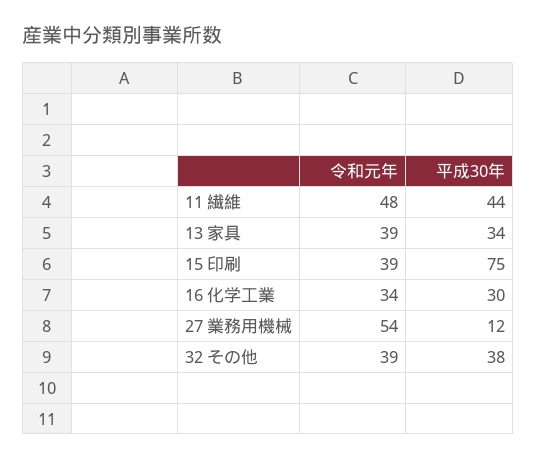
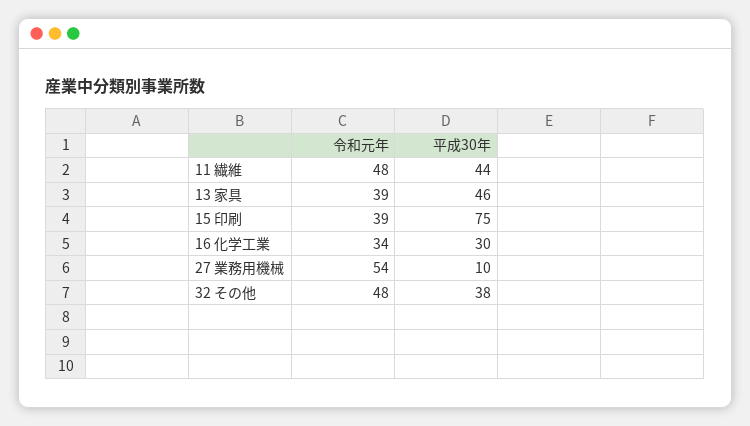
平成30年, 13 家具: 34 -> 46
平成30年, 27 業務用機械: 12 -> 10
令和元年, 32 その他: 39 -> 48

